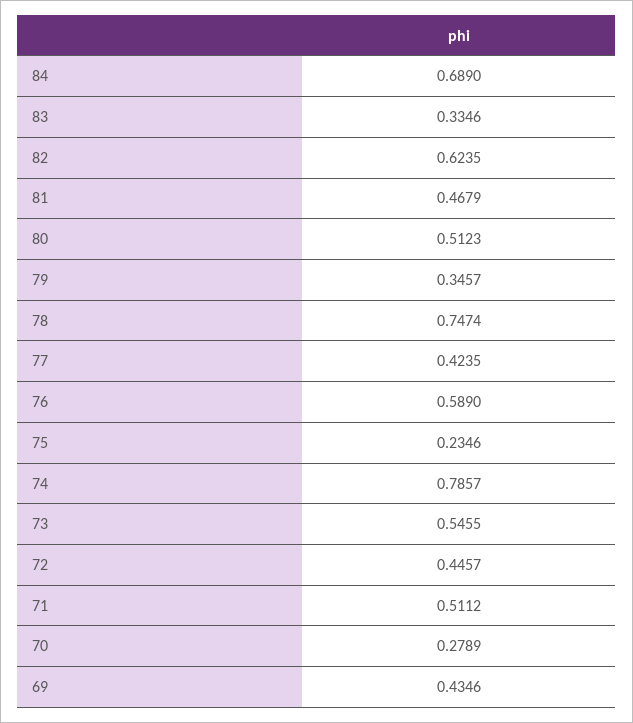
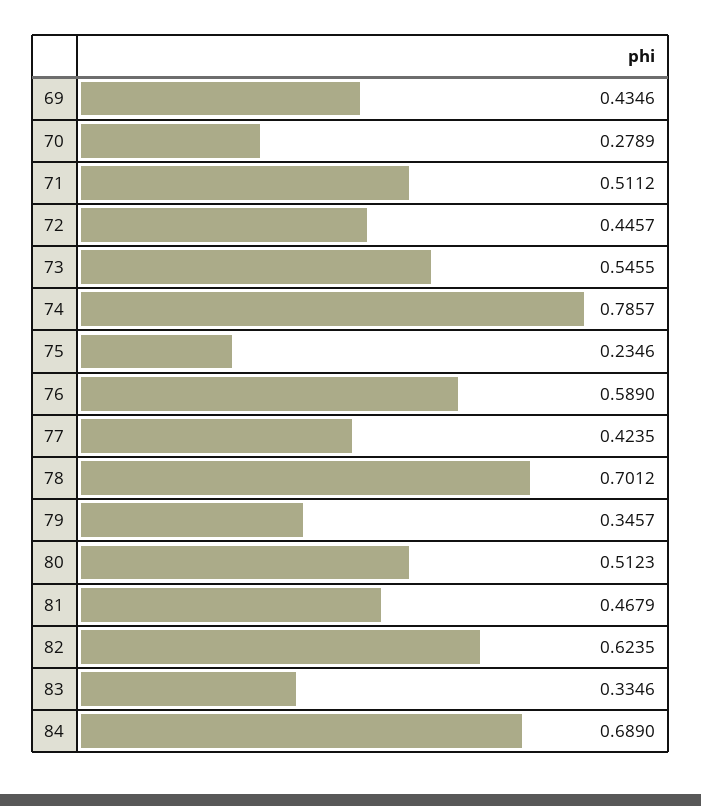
78: 0.7474 -> 0.7012

